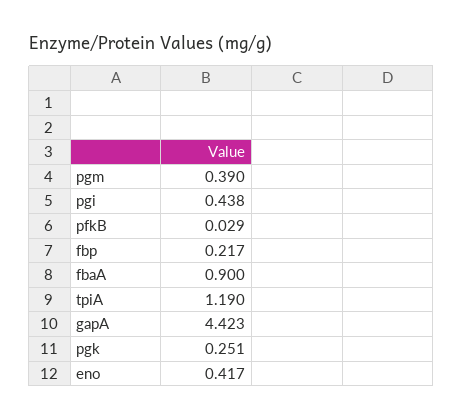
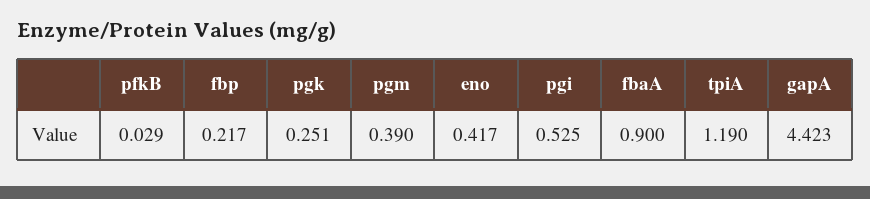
pgi: 0.438 -> 0.525

